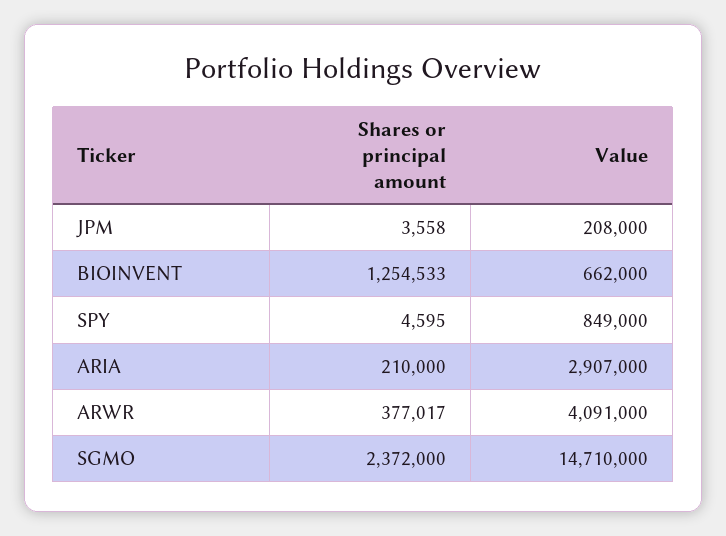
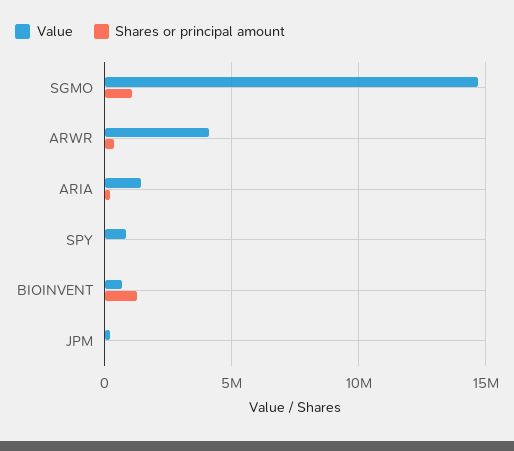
Value, ARIA: 2907000 -> 1500000
Shares or principal amount, SGMO: 2372000 -> 1000000

